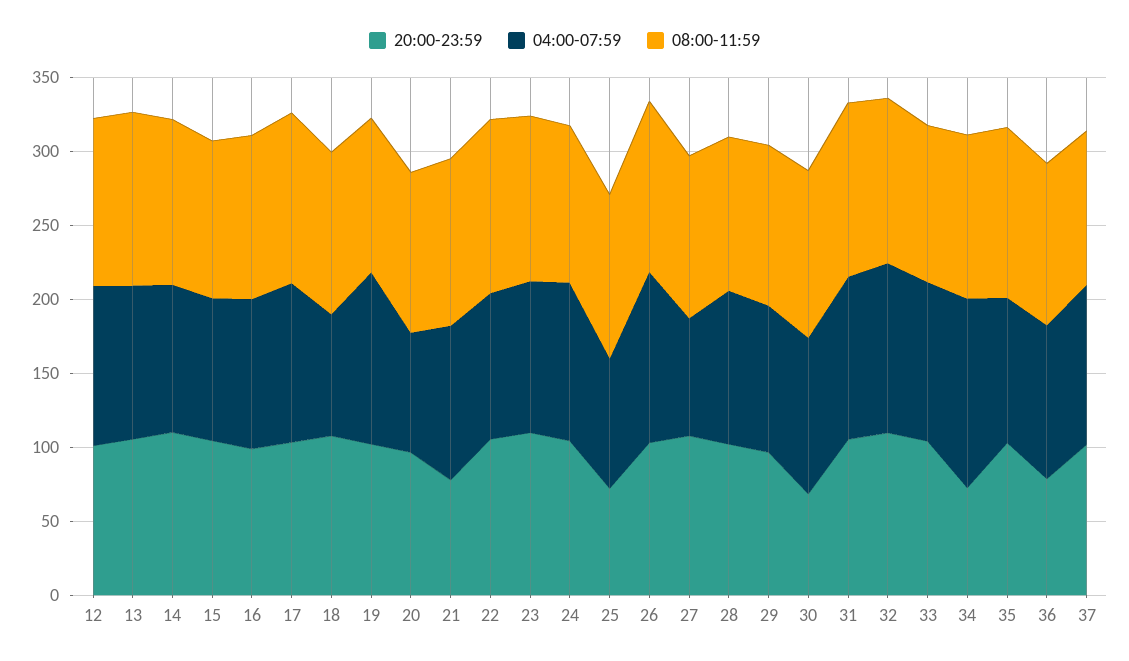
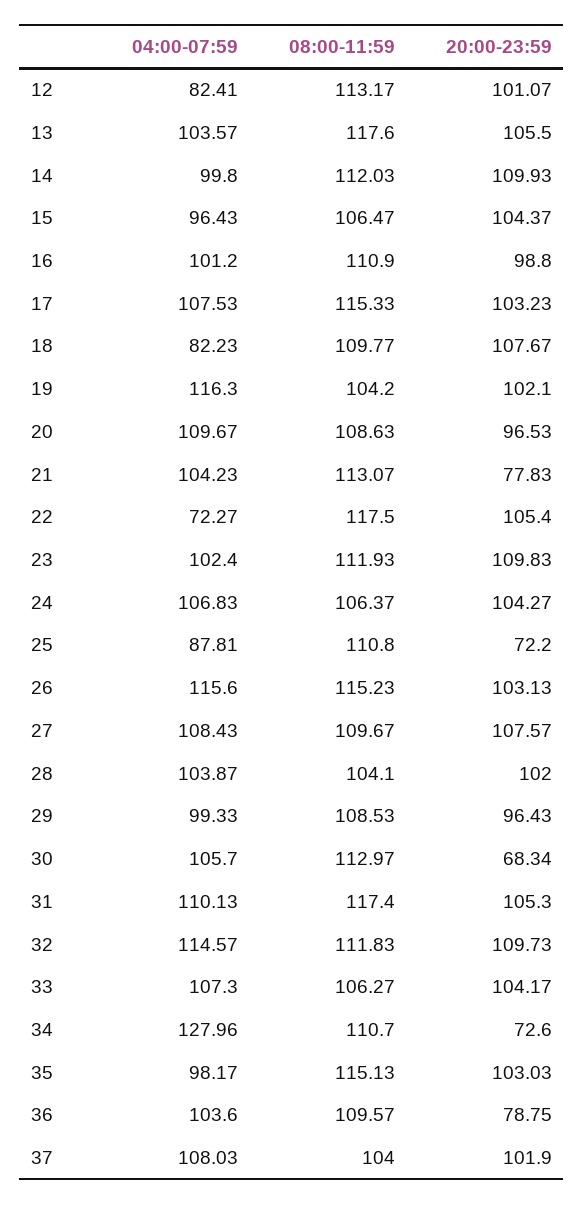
04:00-07:59, 12: 110 -> 82.41
04:00-07:59, 20: 80 -> 109.67
04:00-07:59, 22: 100 -> 72.27
04:00-07:59, 27: 80 -> 108.43

